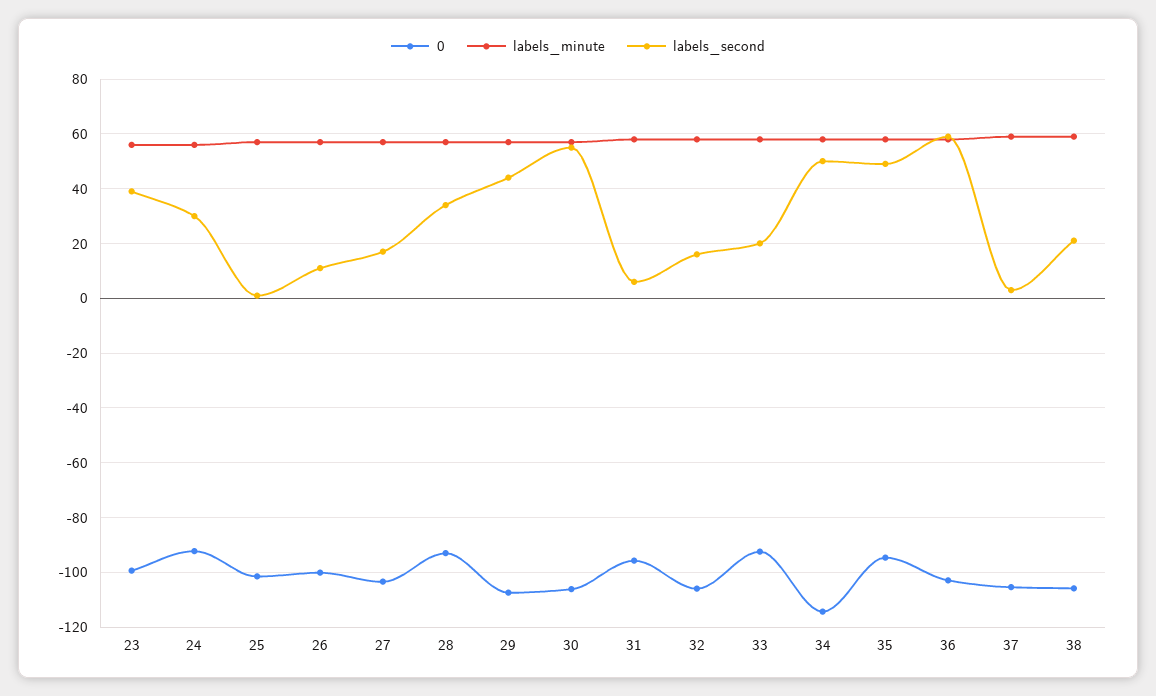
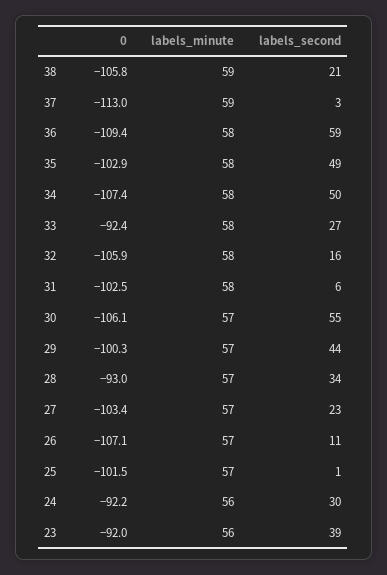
0, 23: -100 -> -92
0, 26: -100 -> -107.1
labels_second, 27: 17.5 -> 23
0, 29: -107.5 -> -100.3
0, 31: -95 -> -102.5
labels_second, 33: 20 -> 27
0, 34: -115 -> -107.4
0, 35: -95 -> -102.9
0, 36: -102.5 -> -109.4
0, 37: -105 -> -113

